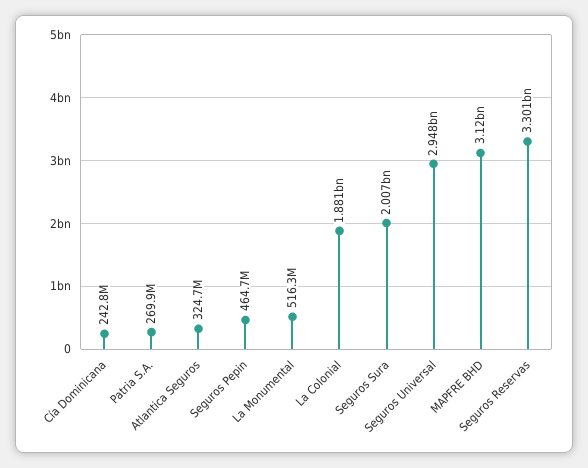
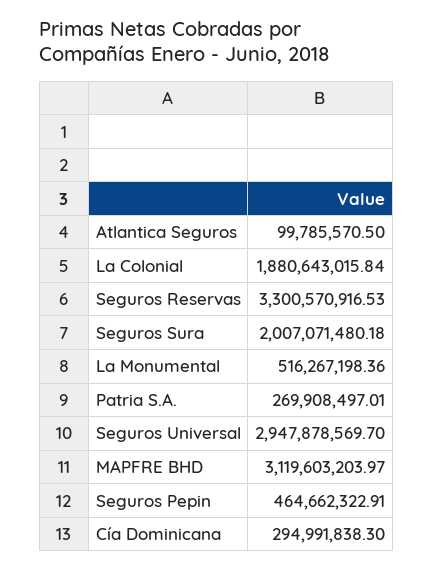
Cía Dominicana: 242800000 -> 294991838.3
Atlantica Seguros: 324700000 -> 99785570.5

